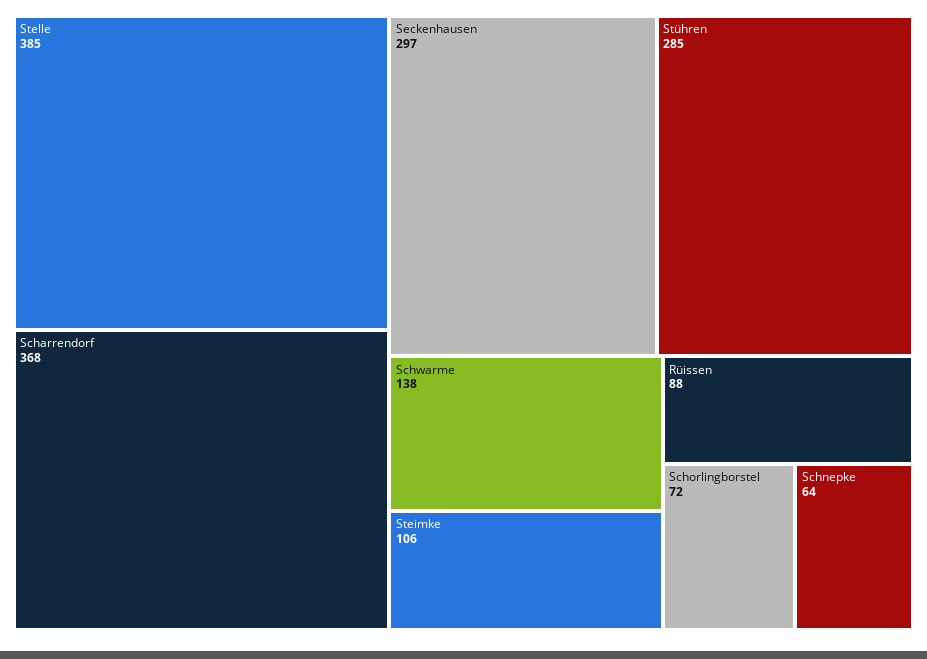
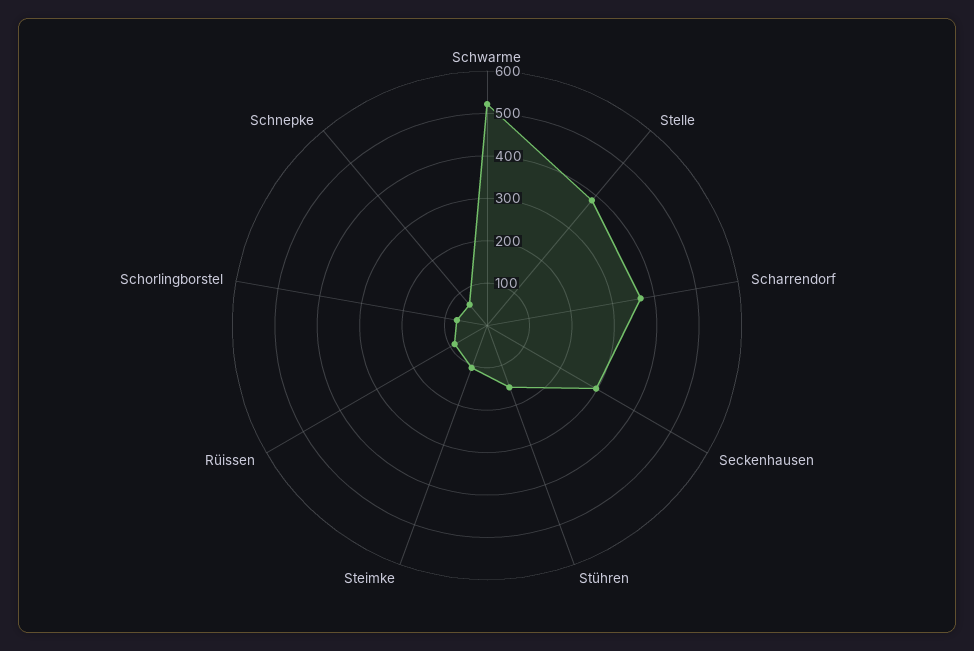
Stühren: 285 -> 160
Schwarme: 138 -> 520

